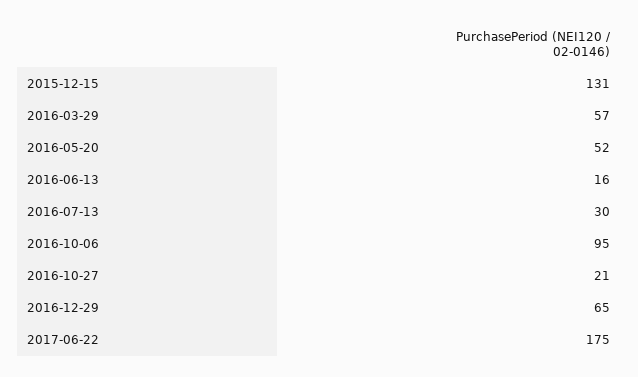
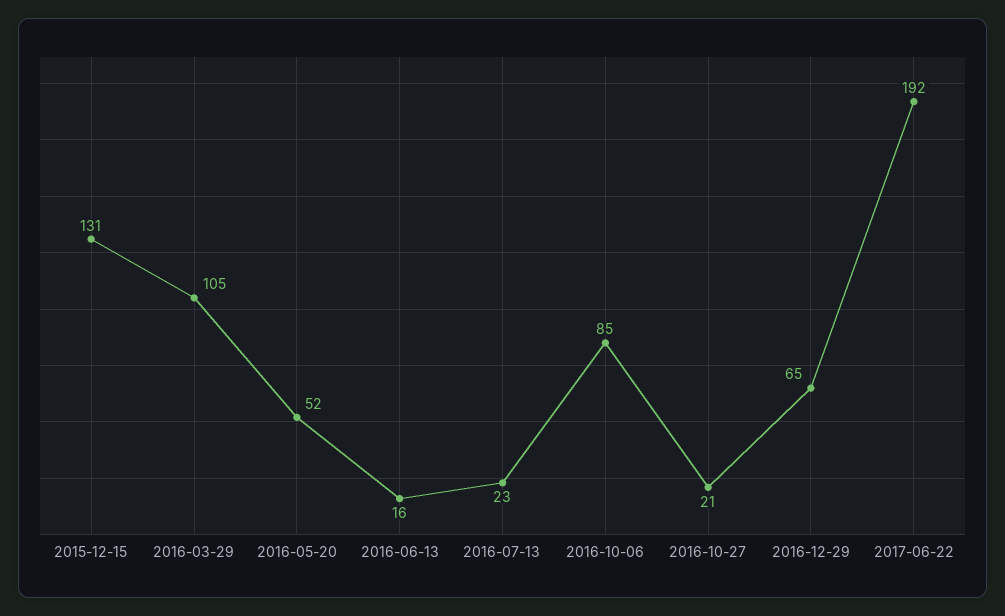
2016-03-29: 57 -> 105
2016-07-13: 30 -> 23
2016-10-06: 95 -> 85
2017-06-22: 175 -> 192

